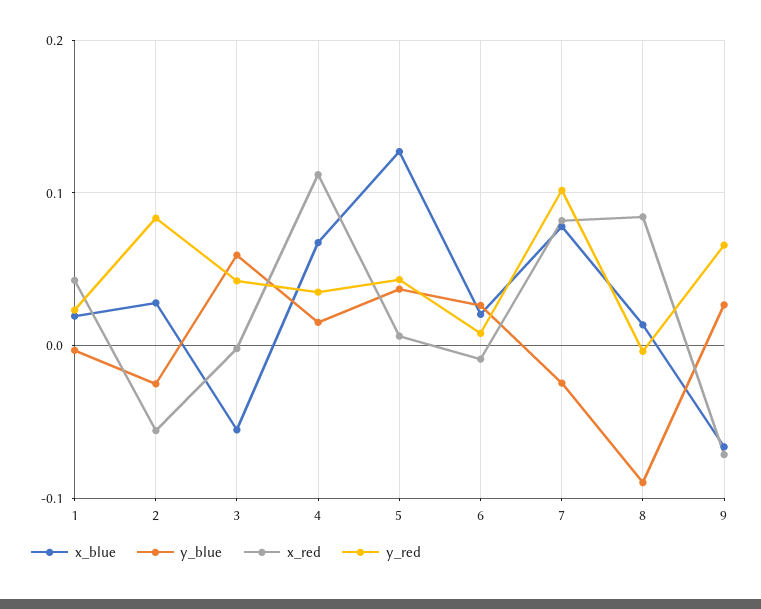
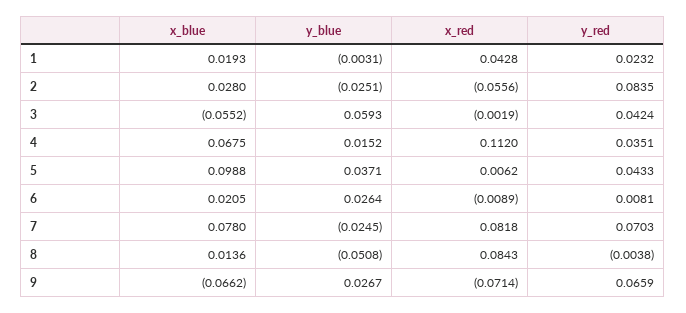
x_blue, 5: 0.13 -> 0.0988
y_red, 7: 0.1 -> 0.0703
y_blue, 8: -0.09 -> -0.0508

